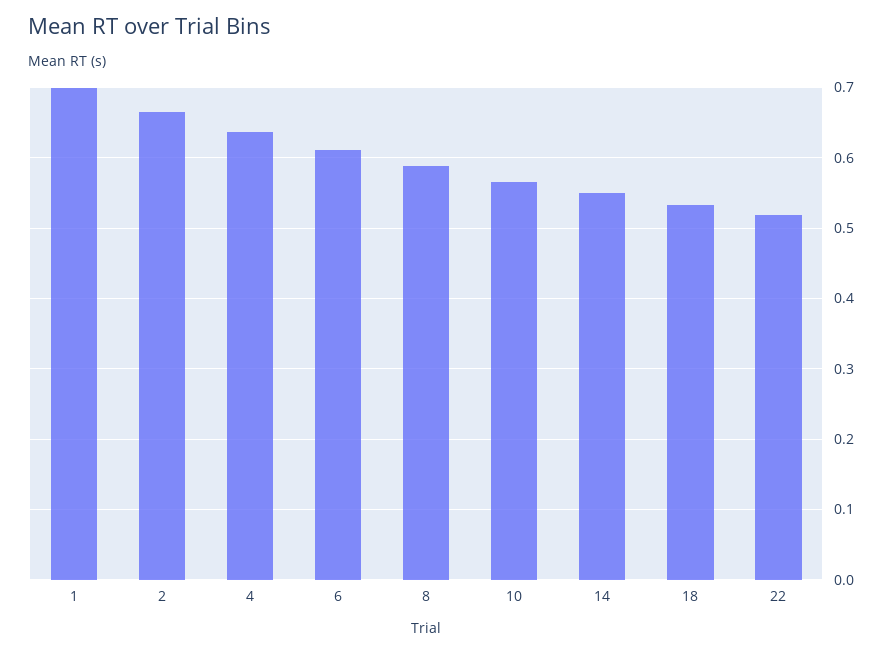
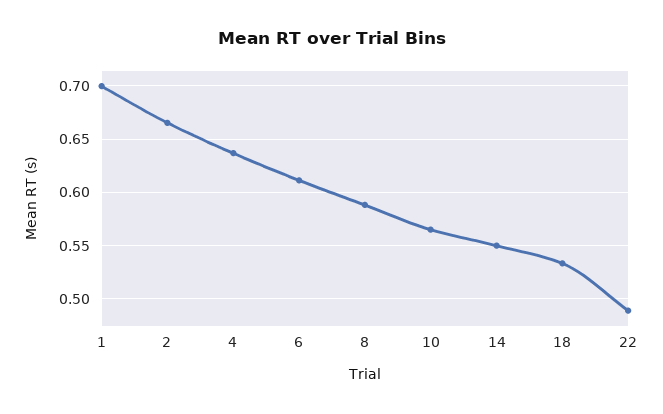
22: 0.52 -> 0.49

